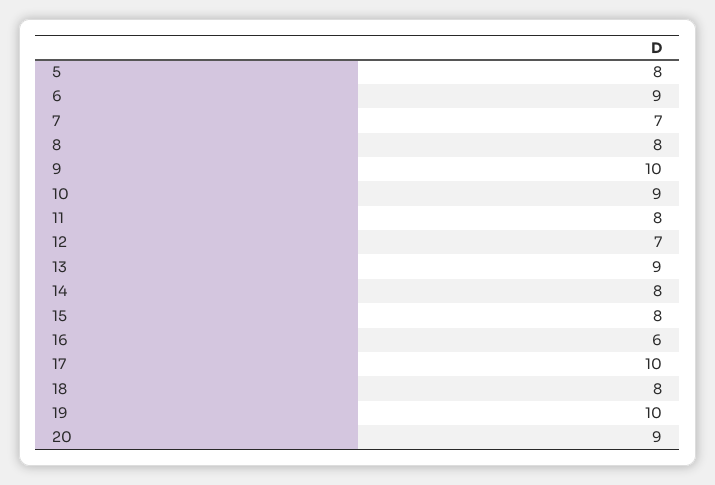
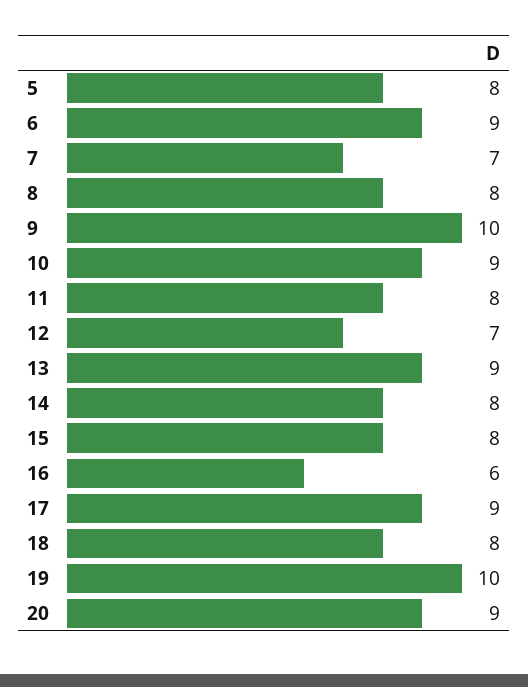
17: 10 -> 9

